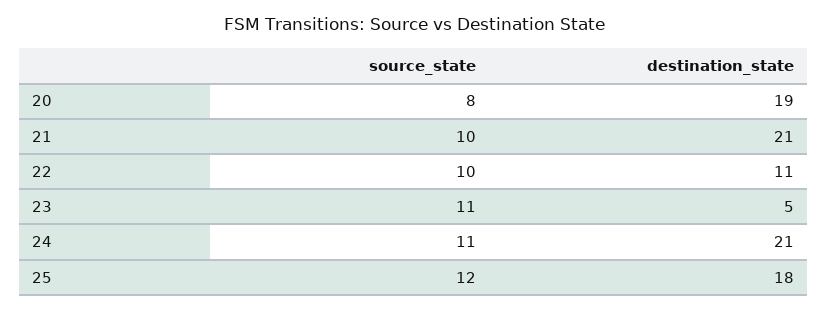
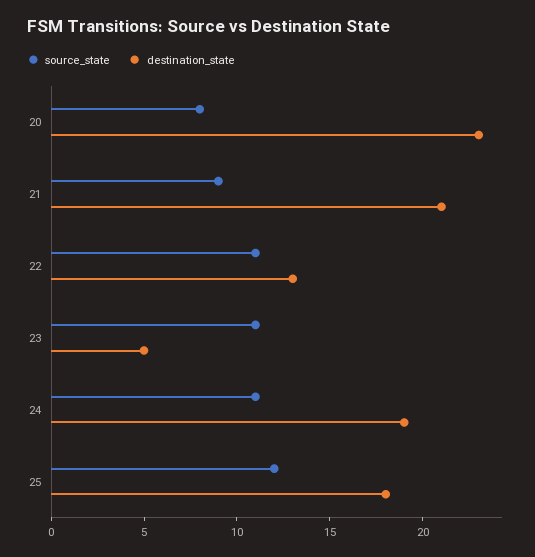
destination_state, 20: 19 -> 23
source_state, 21: 10 -> 9
source_state, 22: 10 -> 11
destination_state, 22: 11 -> 13
destination_state, 24: 21 -> 19

